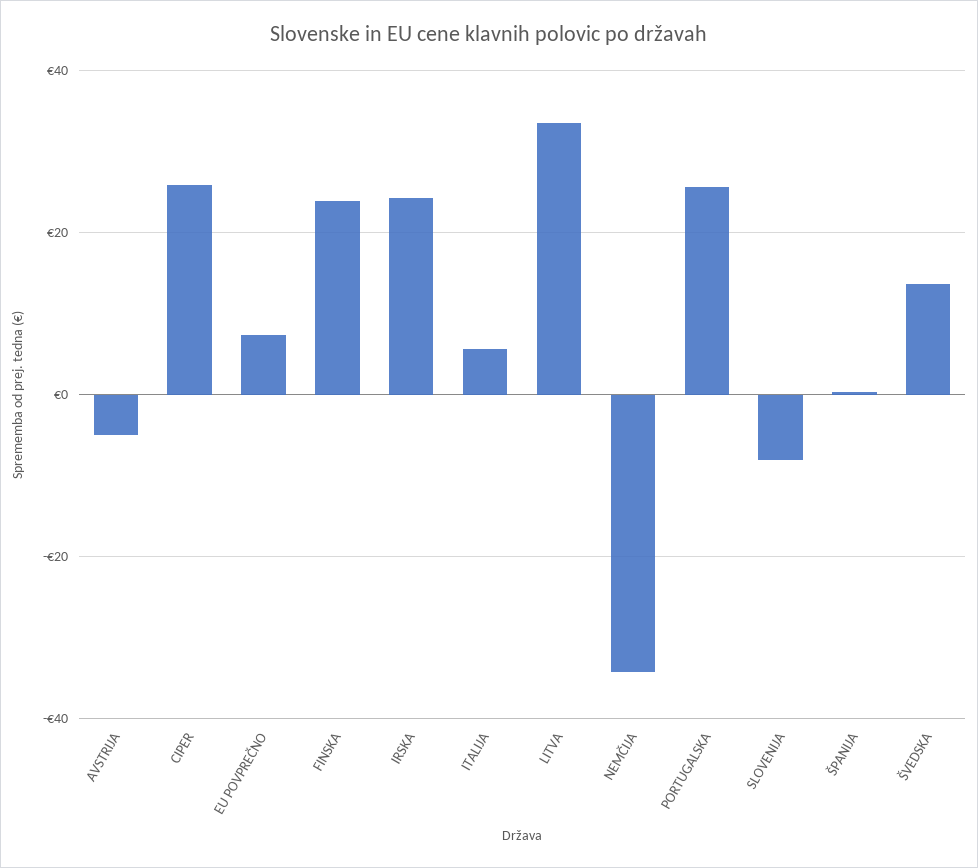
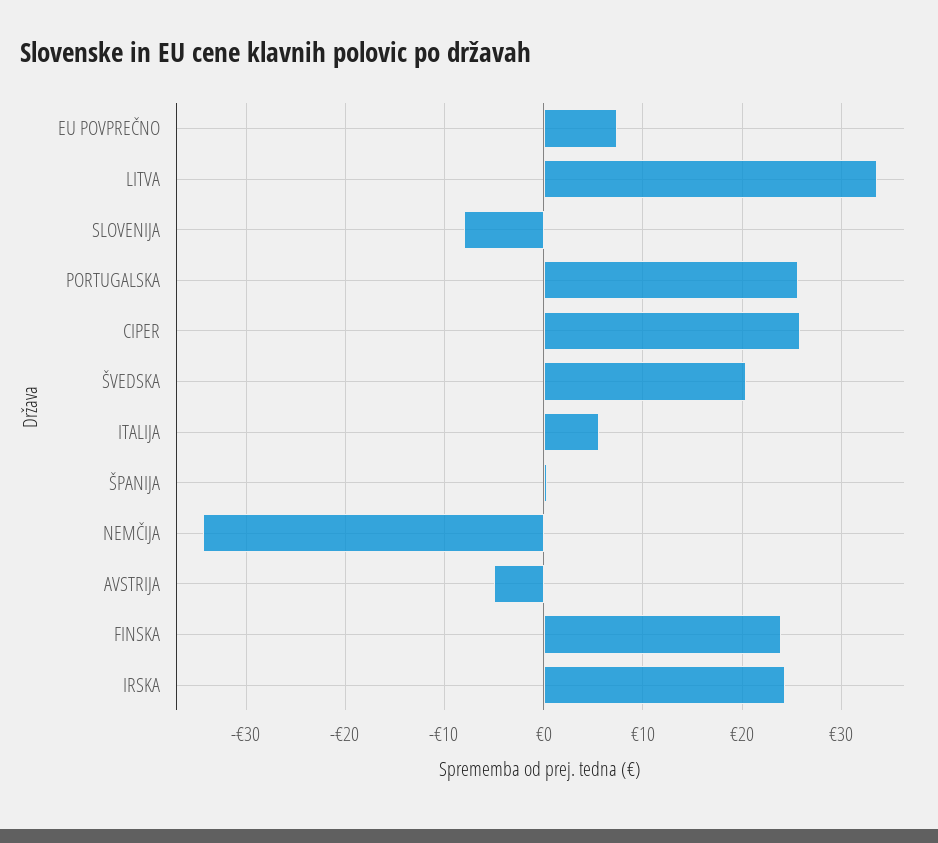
ŠVEDSKA: 14 -> 20

